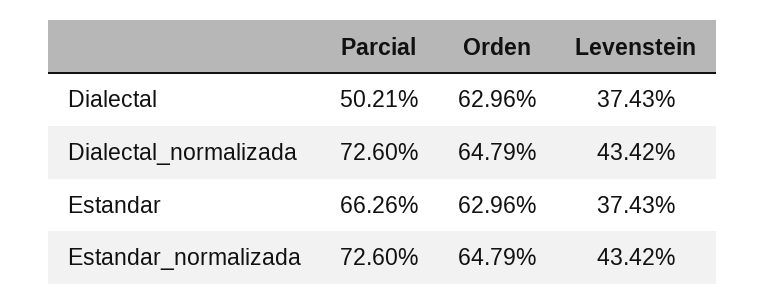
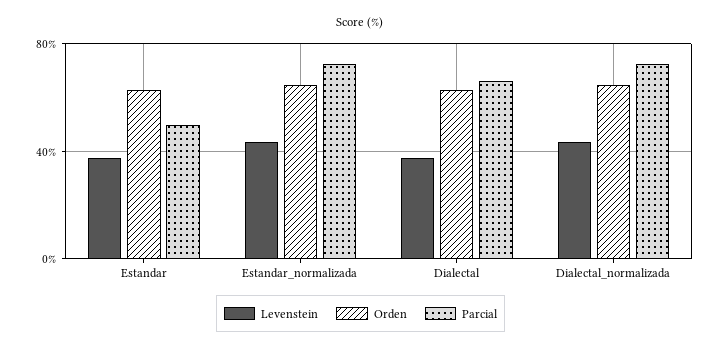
Parcial, Dialectal: 50.21 -> 65
Parcial, Estandar: 66.26 -> 50

